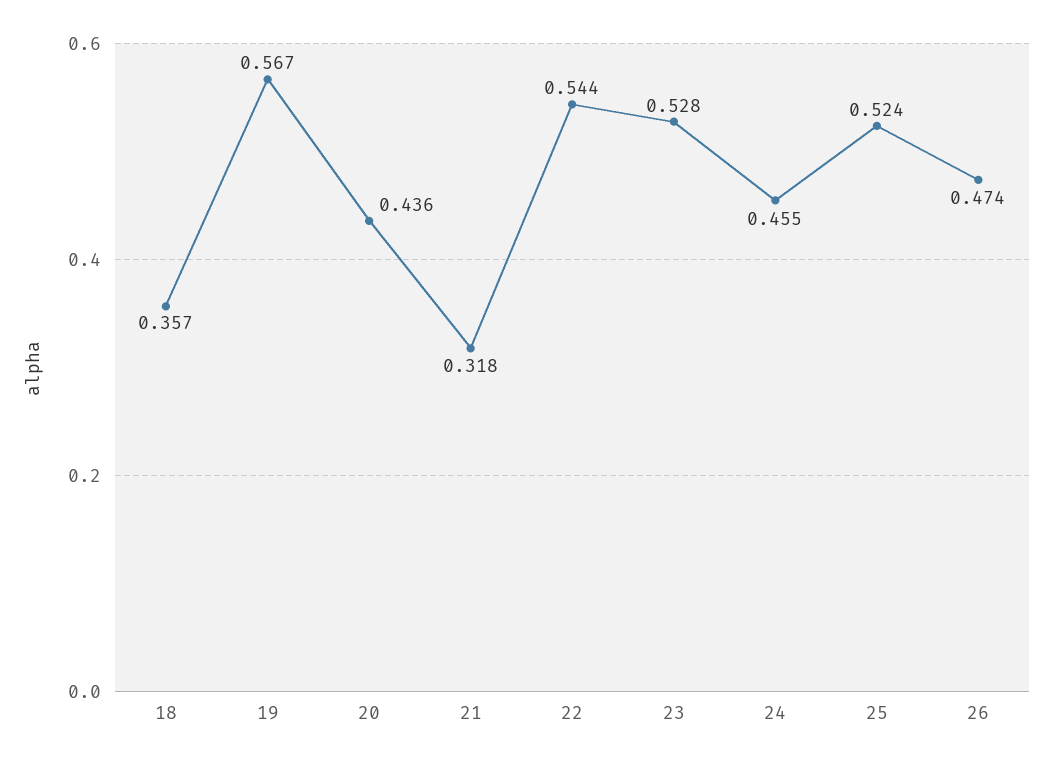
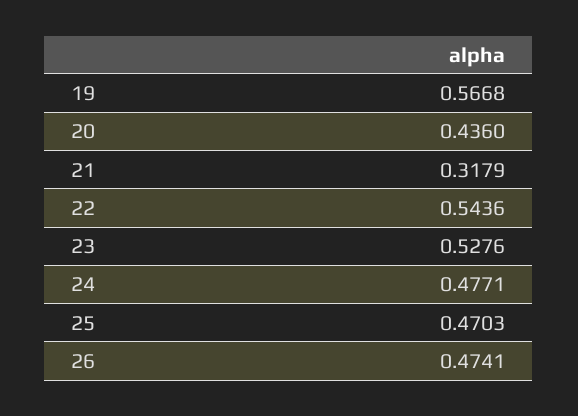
18: 0.357 -> none
24: 0.455 -> 0.4771
25: 0.524 -> 0.4703

